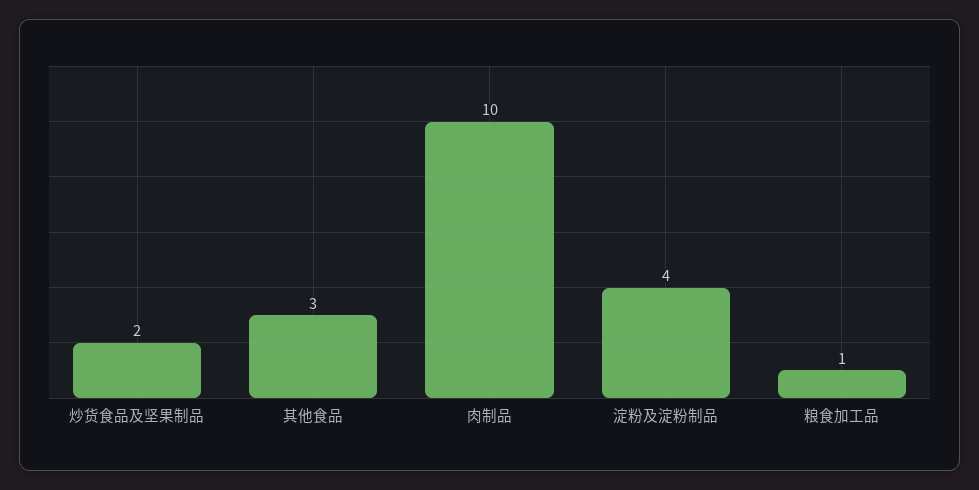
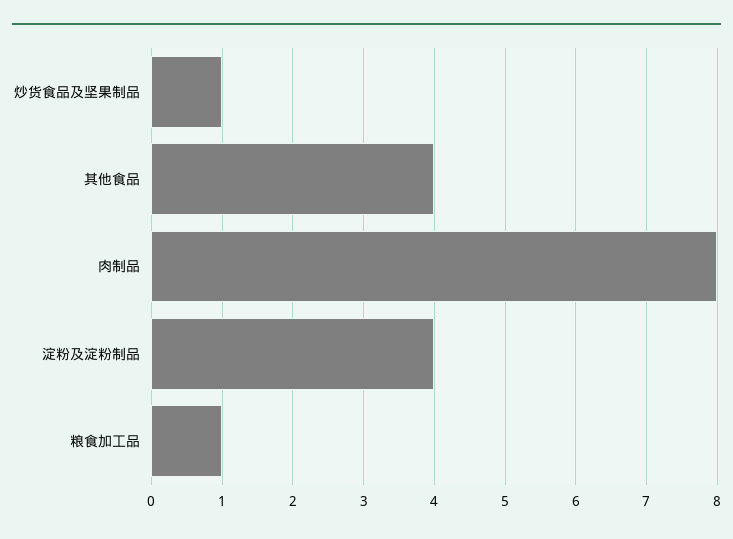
炒货食品及坚果制品: 2 -> 1
其他食品: 3 -> 4
肉制品: 10 -> 8

